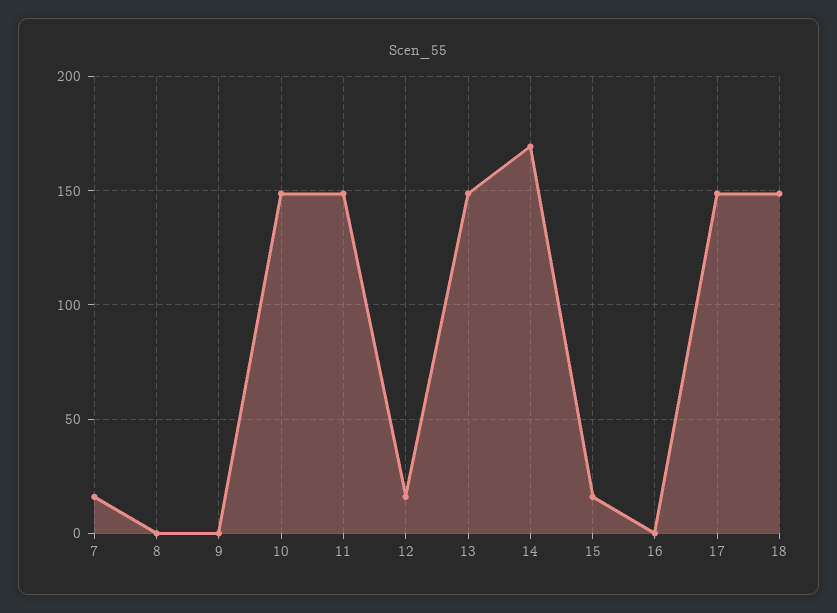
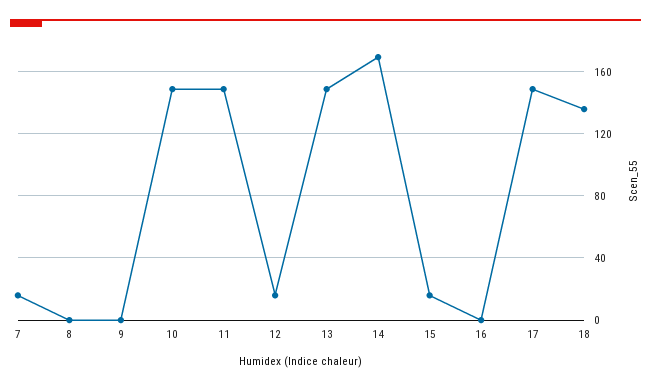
18: 150 -> 135

